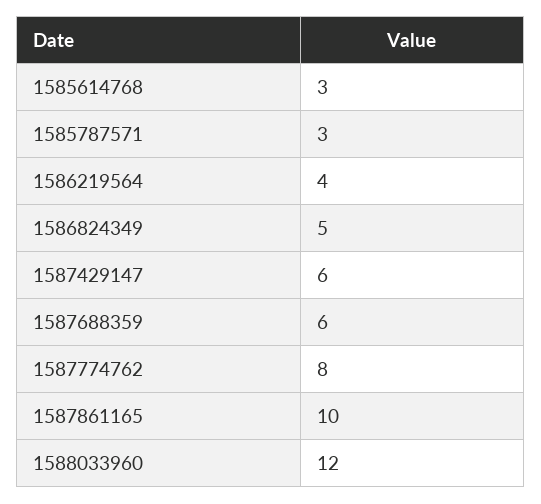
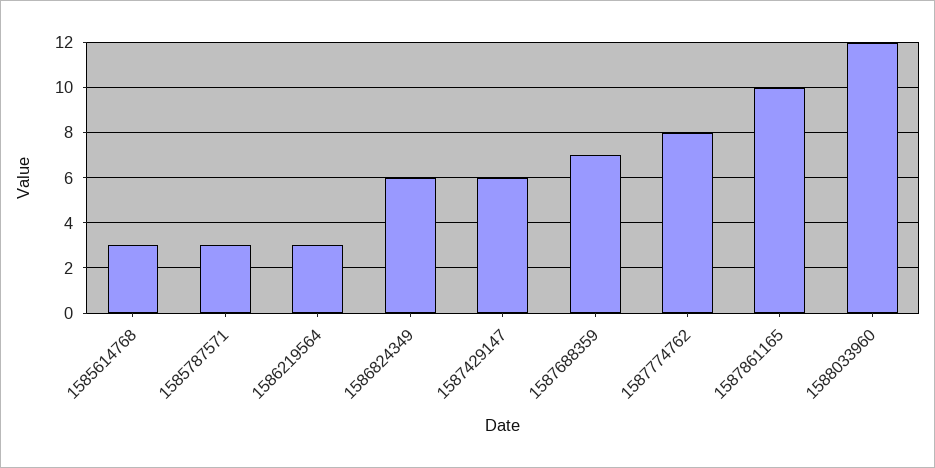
1586219564: 4 -> 3
1586824349: 5 -> 6
1587688359: 6 -> 7

